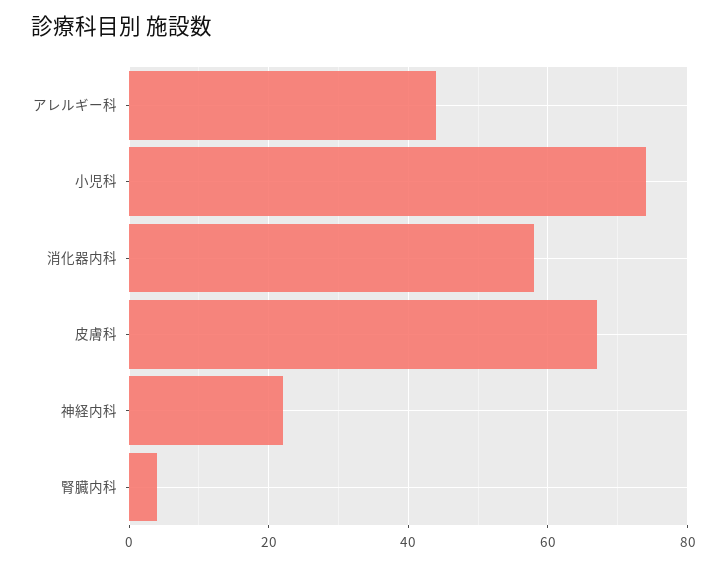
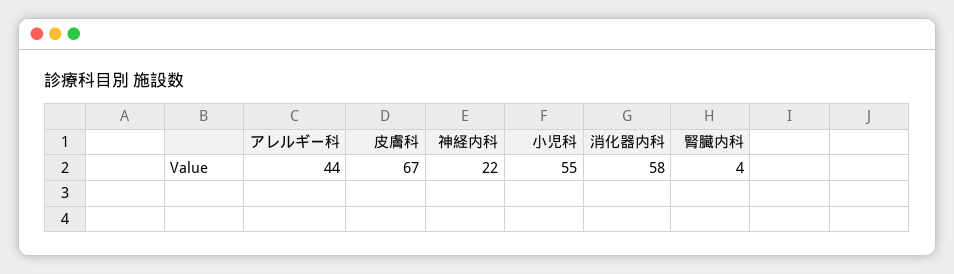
小児科: 75 -> 55

